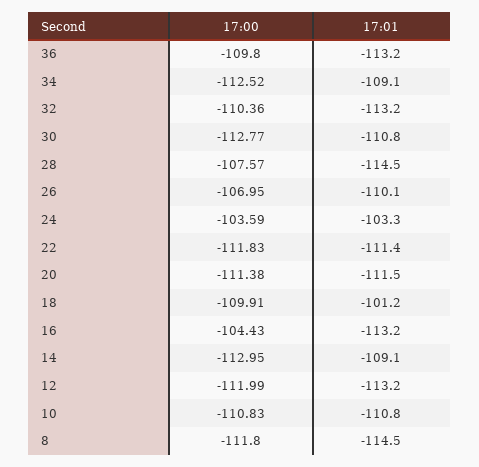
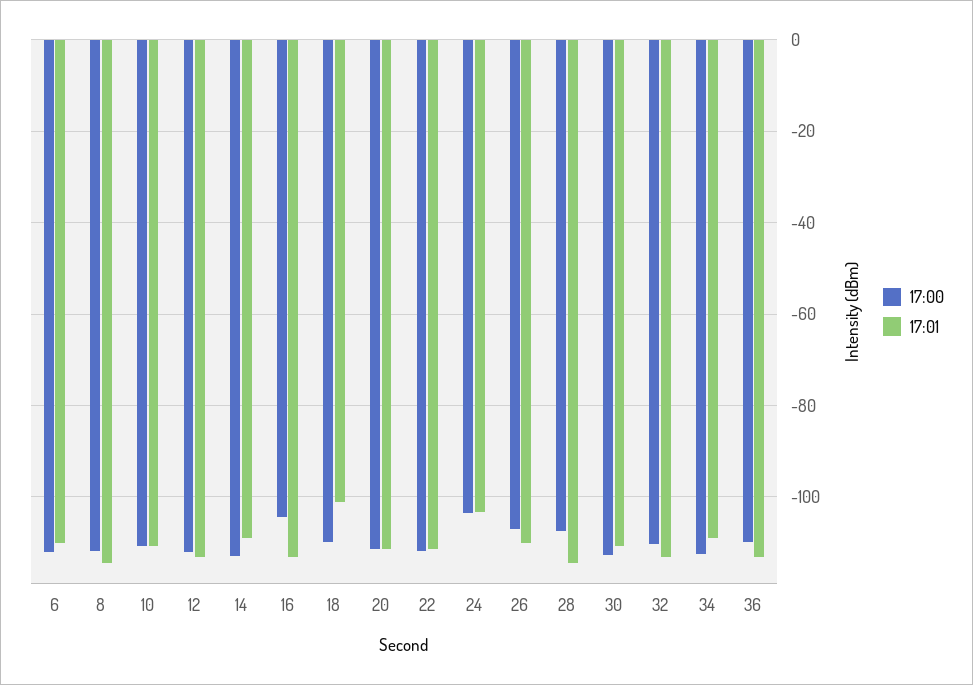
17:00, 6: none -> -112
17:01, 6: none -> -110

